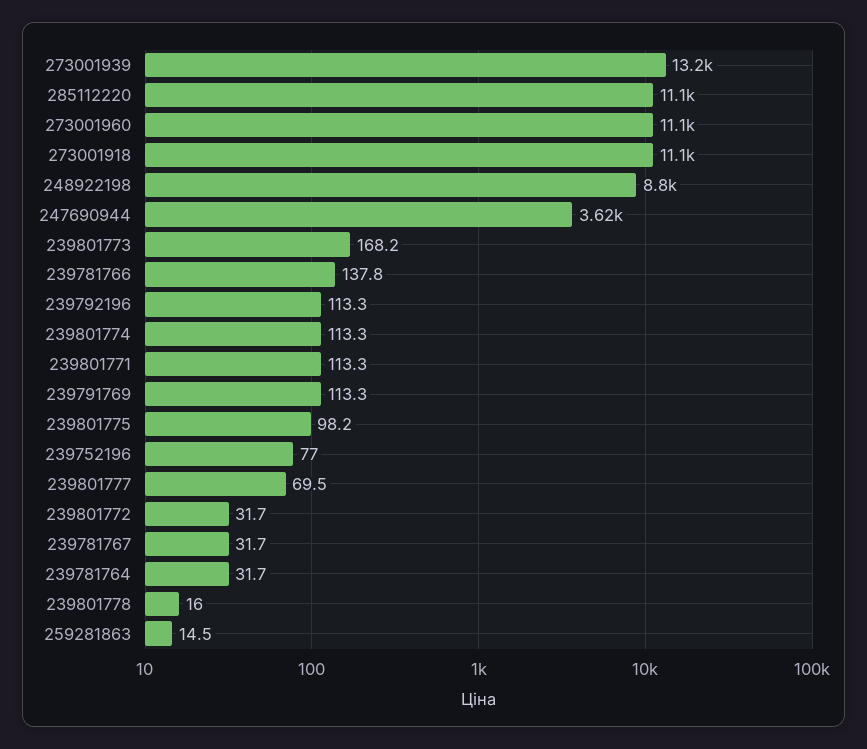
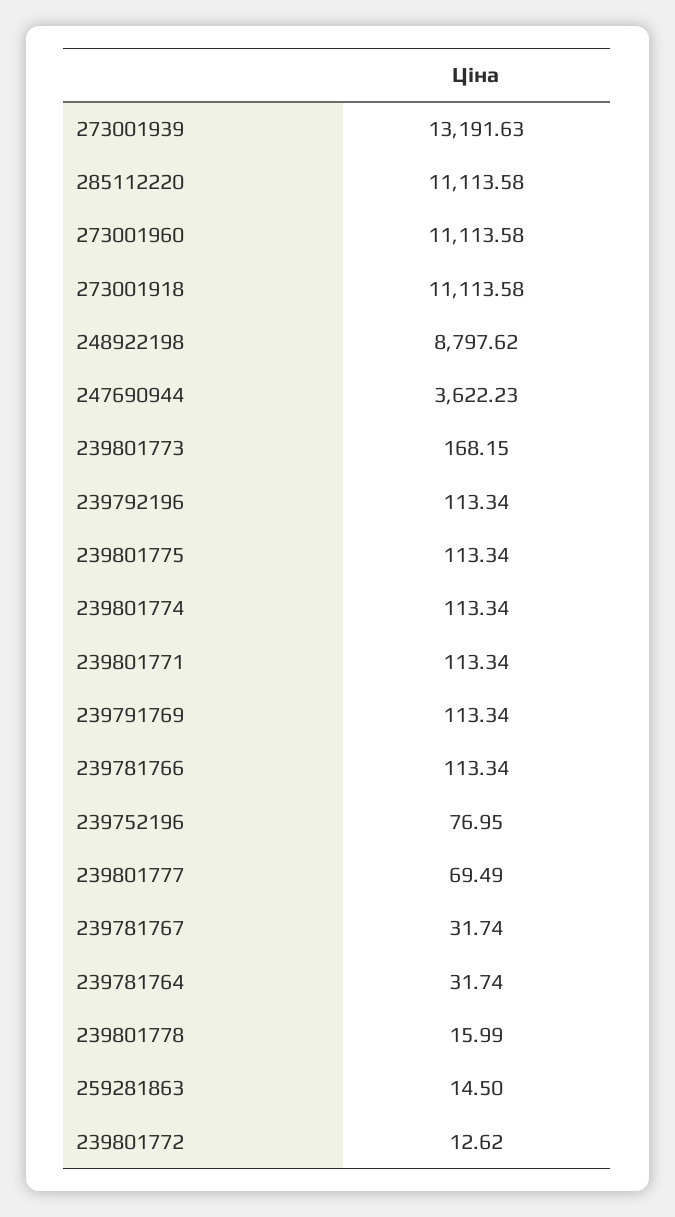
239781766: 137.8 -> 113.34
239801775: 98.2 -> 113.34
239801772: 31.7 -> 12.62

